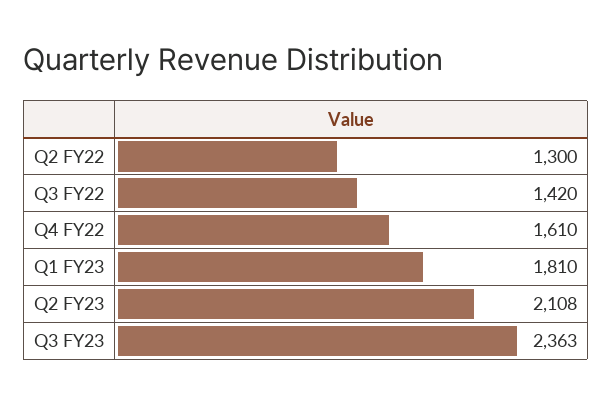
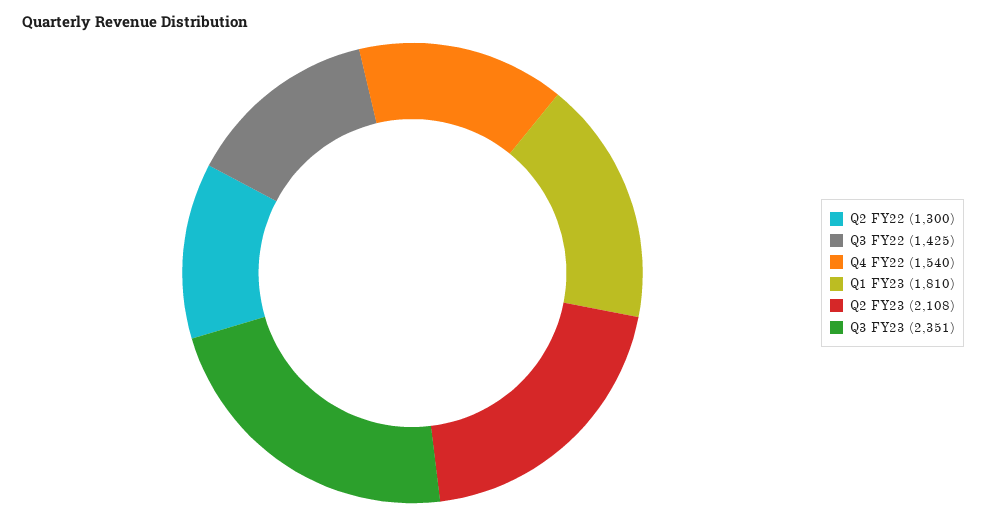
Q3 FY22: 1420 -> 1425
Q4 FY22: 1610 -> 1540
Q3 FY23: 2363 -> 2351

